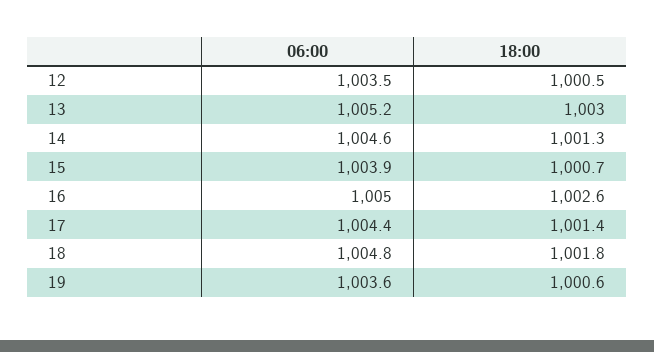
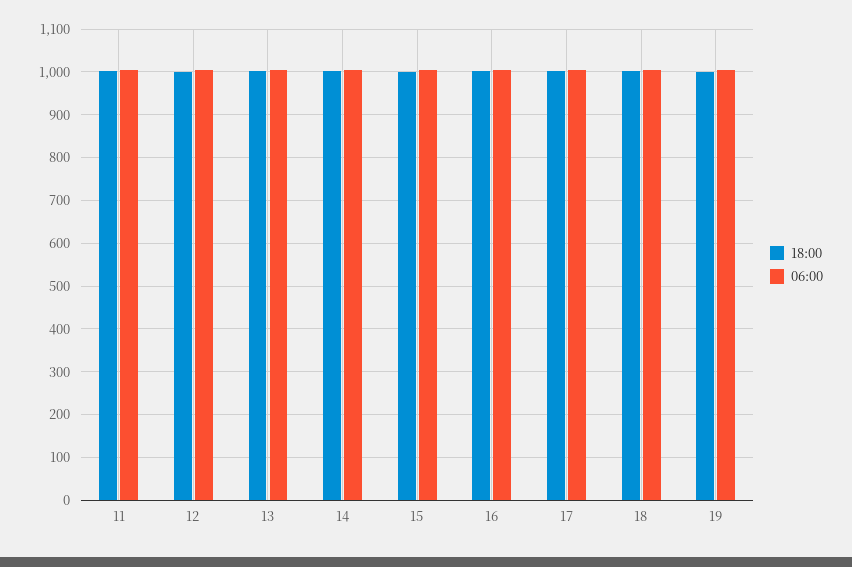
18:00, 11: none -> 1000
06:00, 11: none -> 1000

